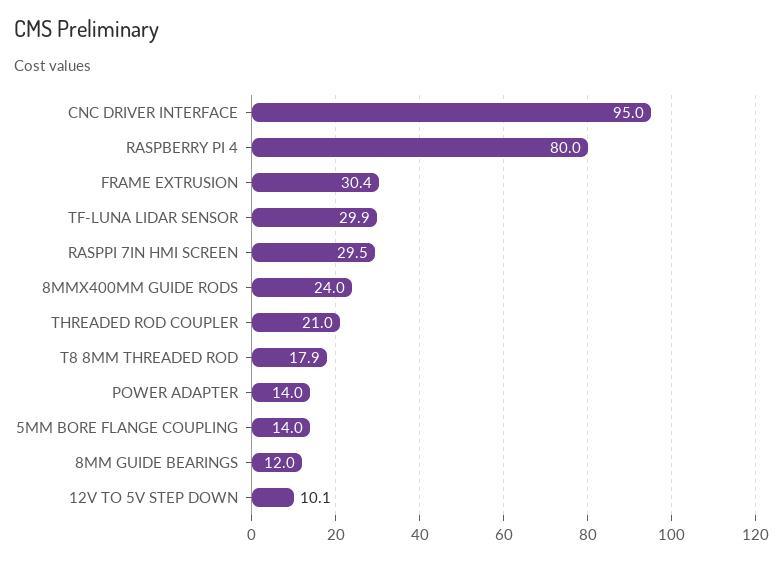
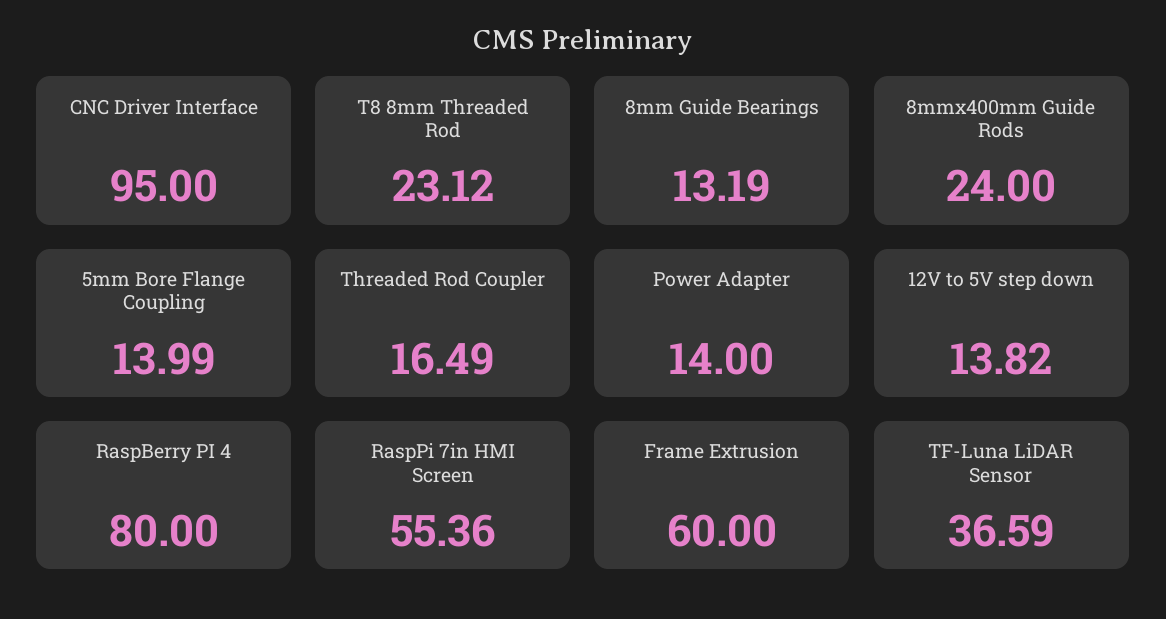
FRAME EXTRUSION: 30.4 -> 60
TF-LUNA LIDAR SENSOR: 29.9 -> 36.59
RASPPI 7IN HMI SCREEN: 29.5 -> 55.36
THREADED ROD COUPLER: 21 -> 16.49
T8 8MM THREADED ROD: 17.9 -> 23.12
8MM GUIDE BEARINGS: 12 -> 13.19
12V TO 5V STEP DOWN: 10.1 -> 13.82

